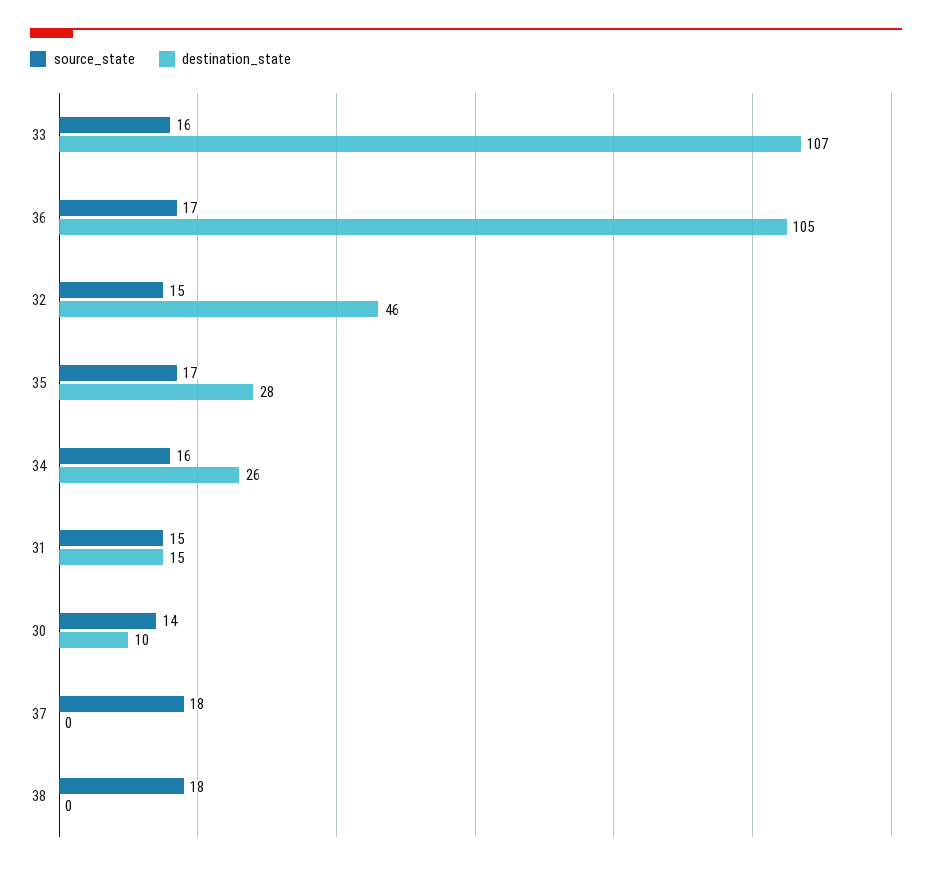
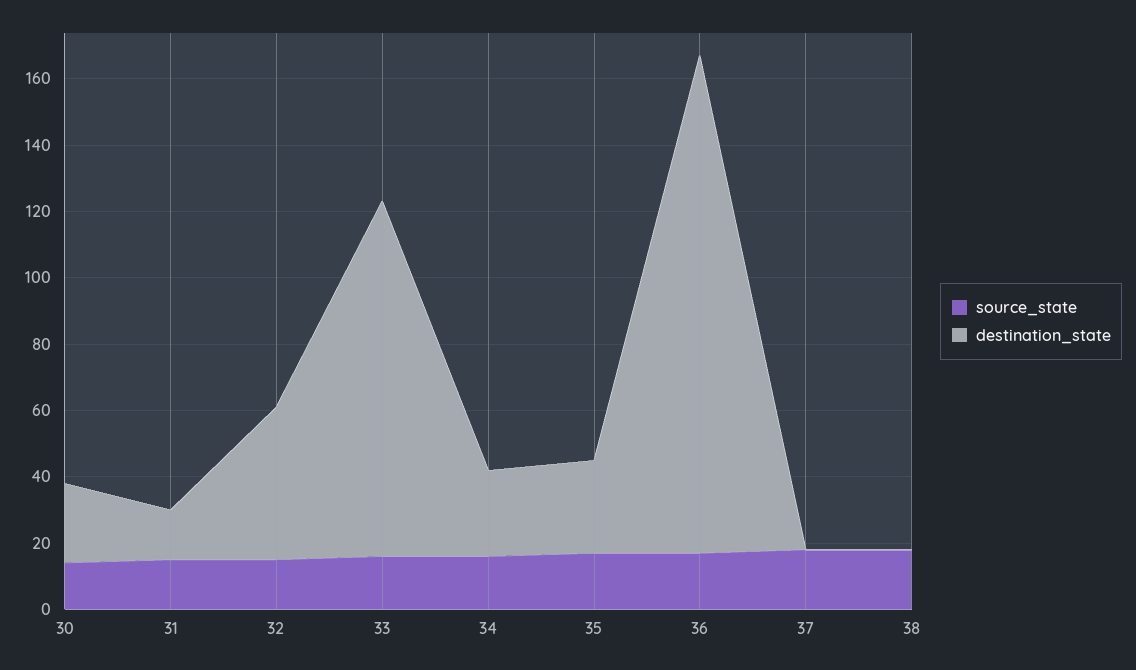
destination_state, 36: 105 -> 150
destination_state, 30: 10 -> 25

